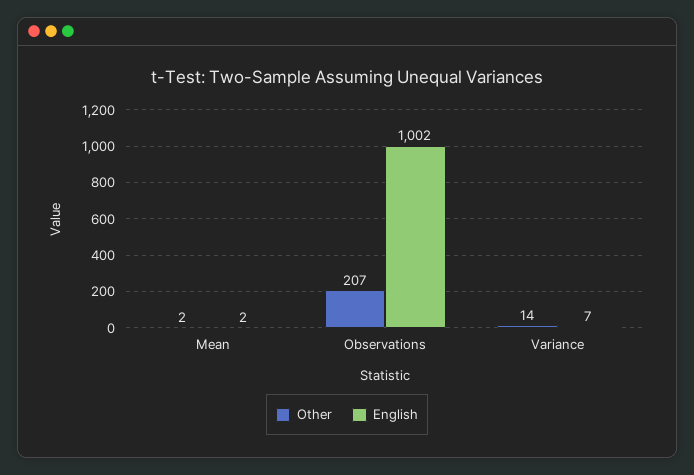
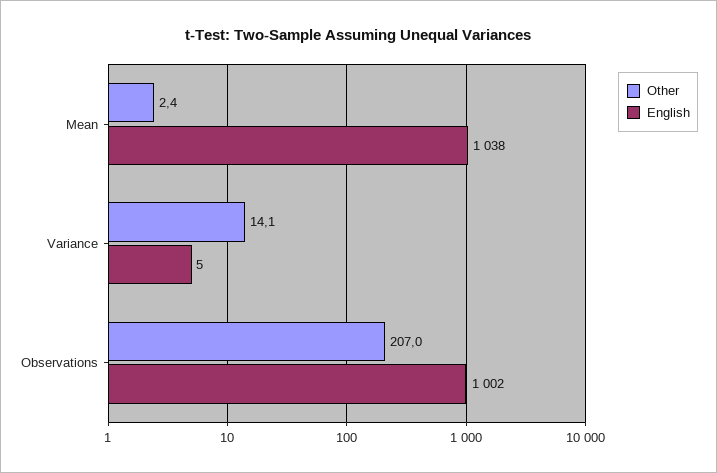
English, Mean: 2 -> 1038
English, Variance: 7 -> 5

